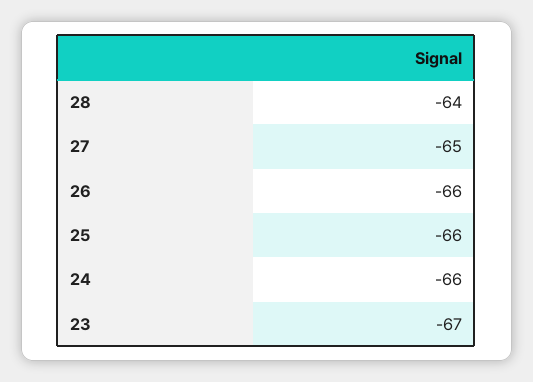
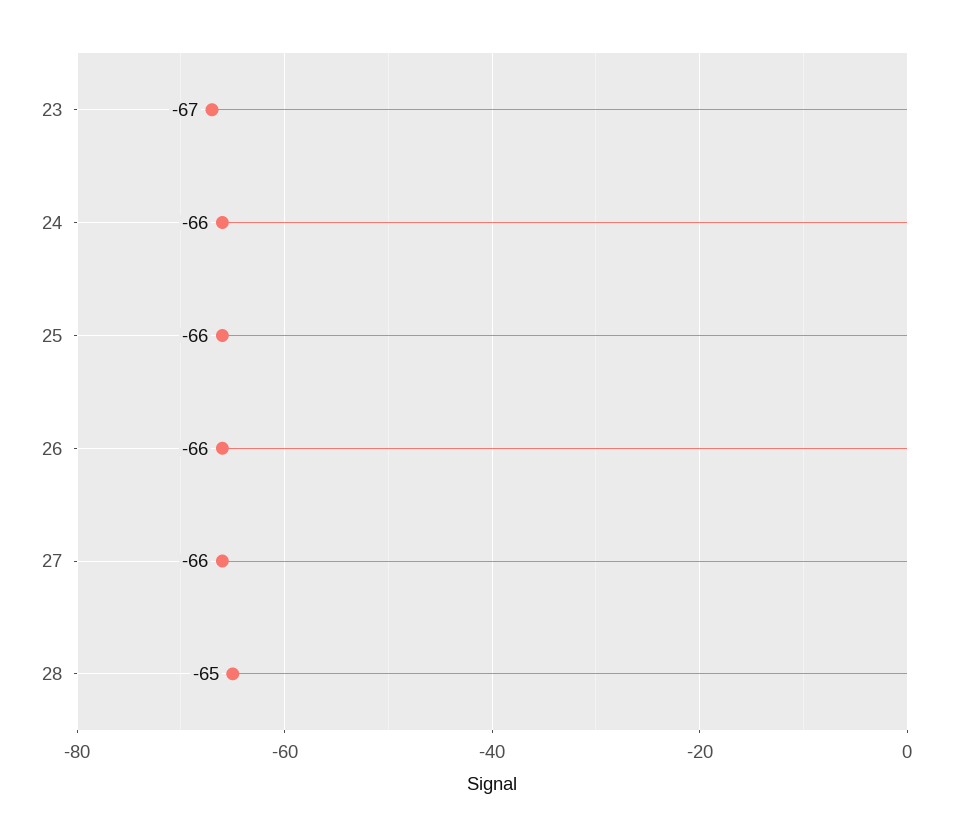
28: -64 -> -65
27: -65 -> -66

